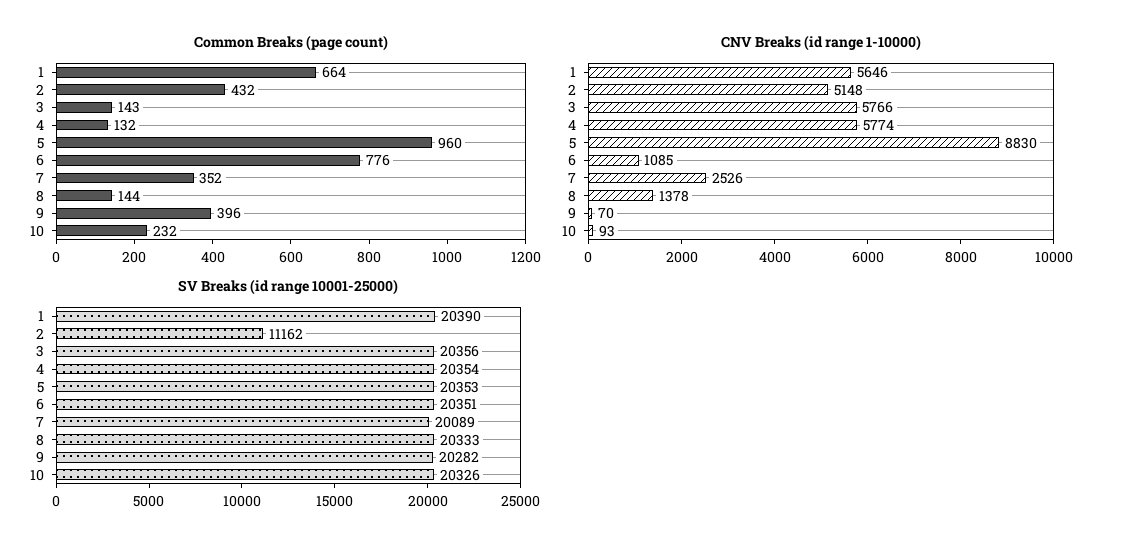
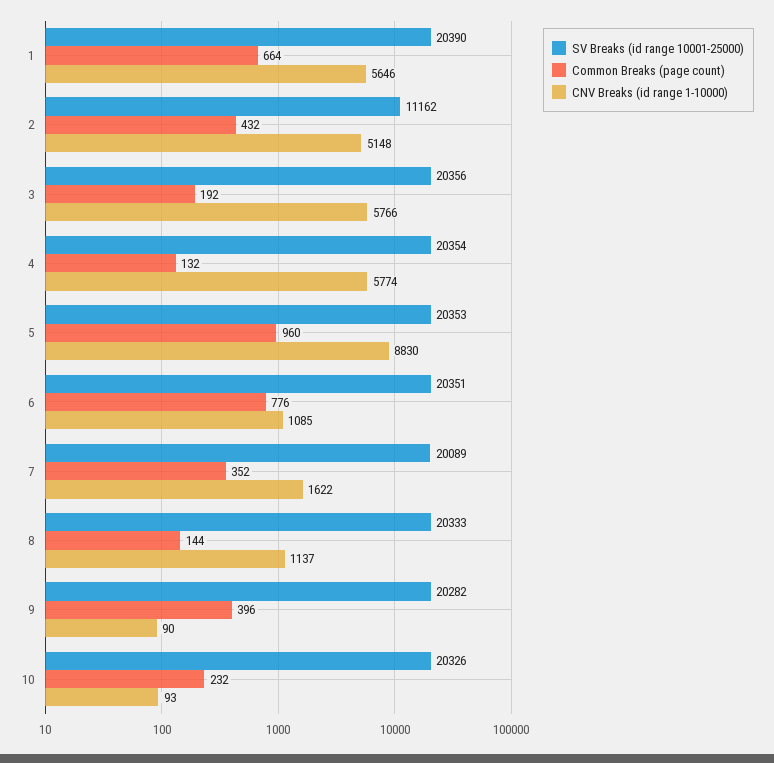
Common Breaks (page count), 3: 143 -> 192
CNV Breaks (id range 1-10000), 7: 2526 -> 1622
CNV Breaks (id range 1-10000), 8: 1378 -> 1137
CNV Breaks (id range 1-10000), 9: 70 -> 90

